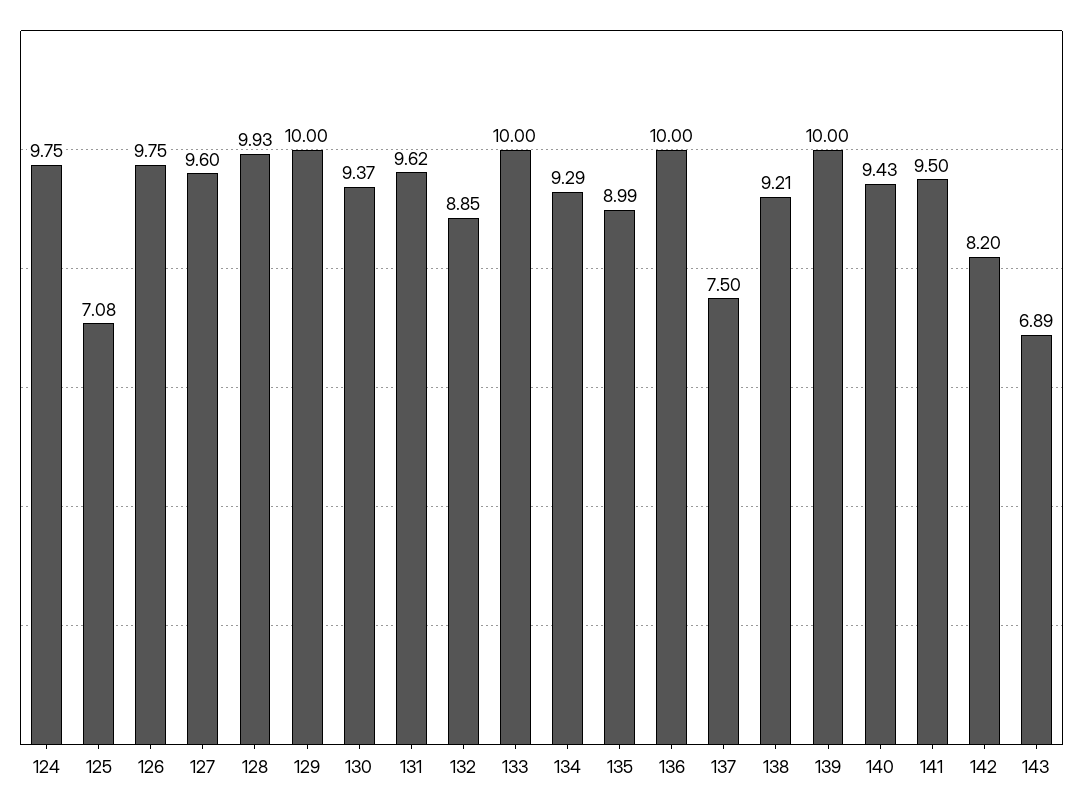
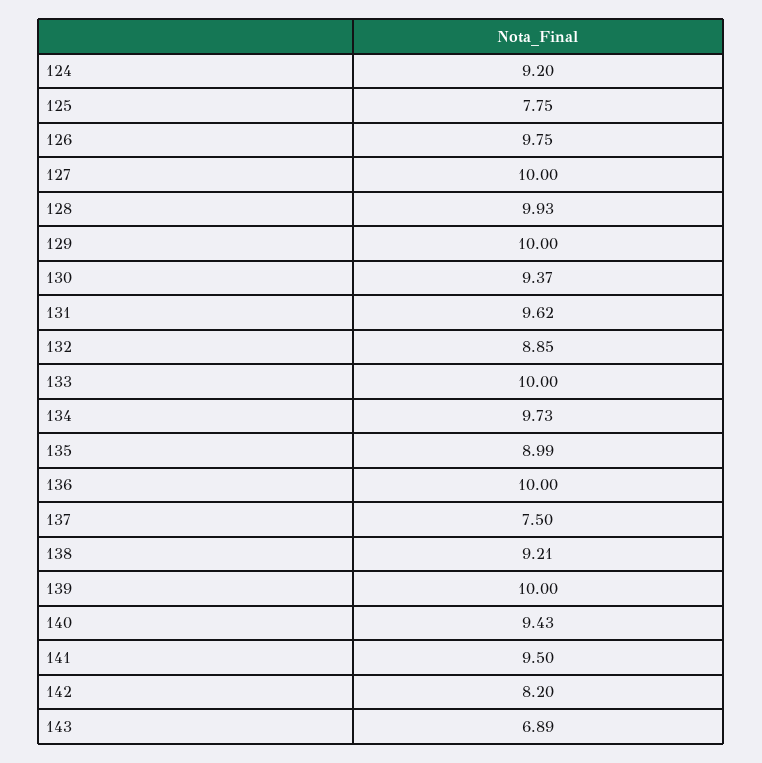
124: 9.75 -> 9.2
125: 7.08 -> 7.75
127: 9.6 -> 10
134: 9.29 -> 9.73

